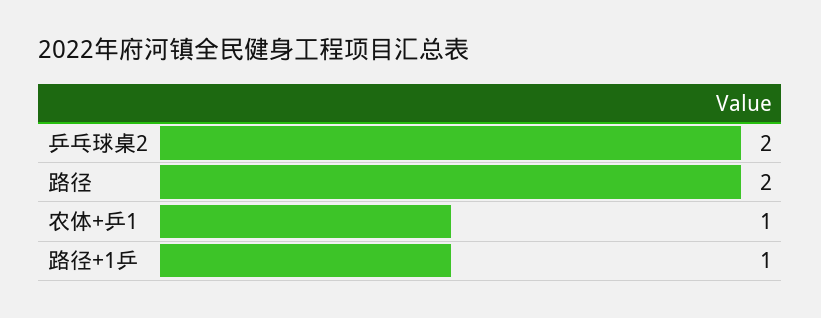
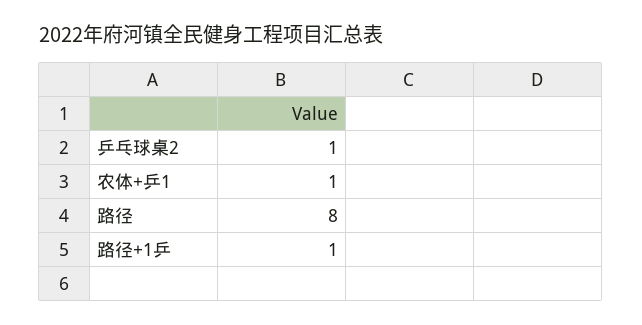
乒乓球桌2: 2 -> 1
路径: 2 -> 8

